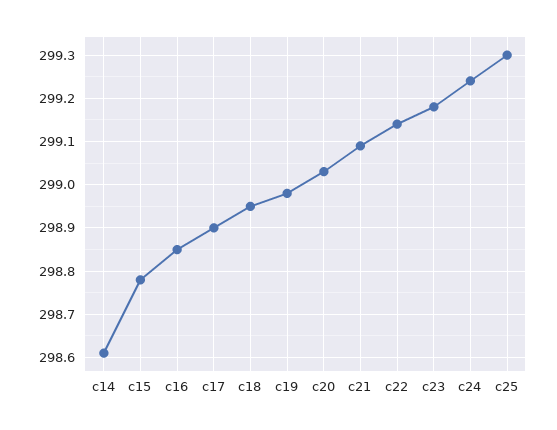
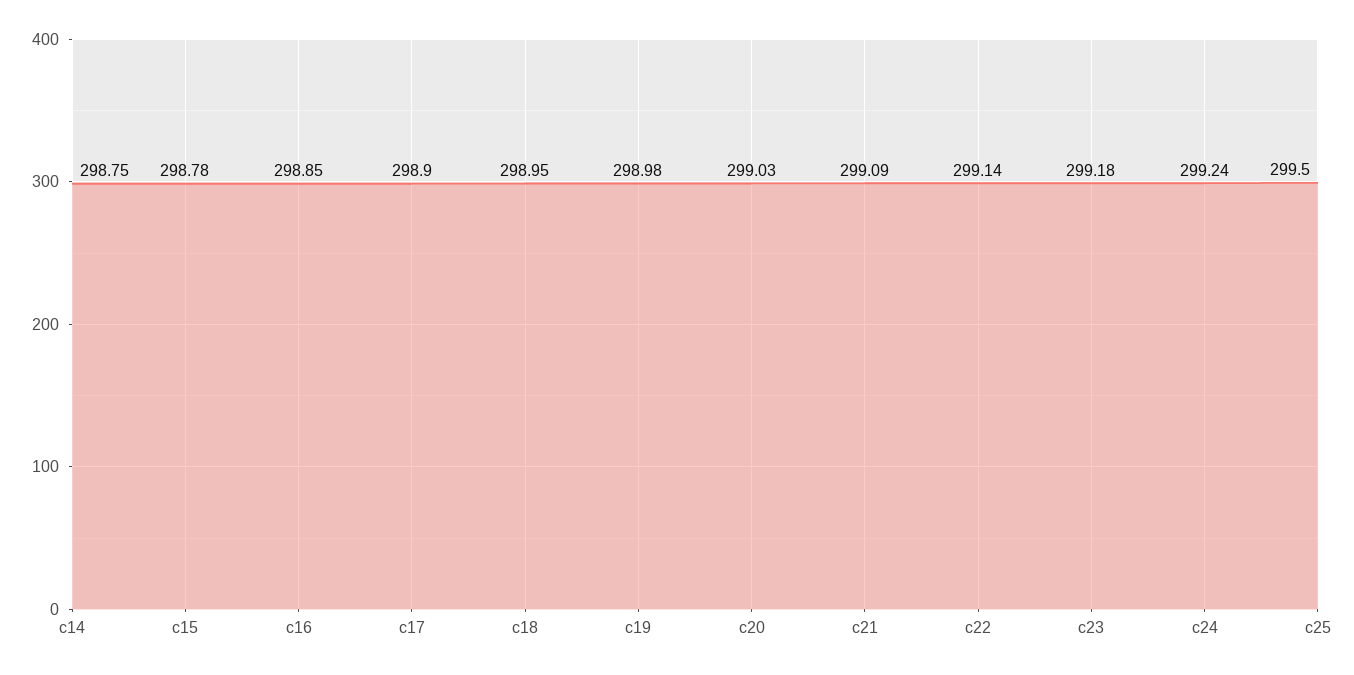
c14: 298.6 -> 298.75
c25: 299.3 -> 299.5

